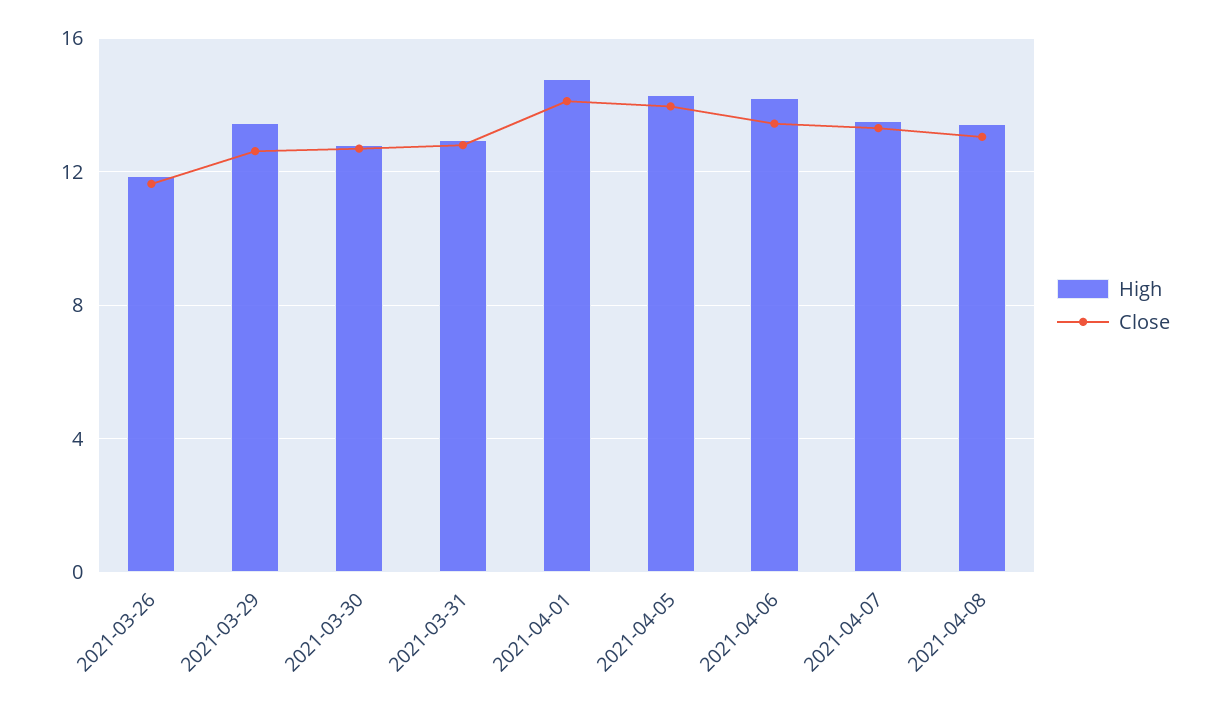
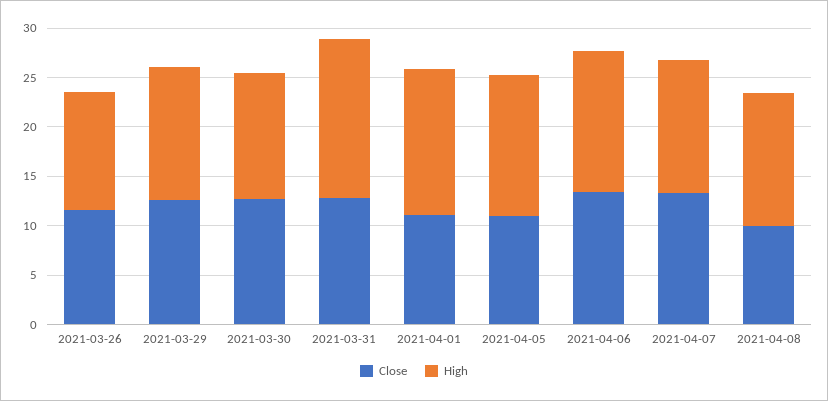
High, 2021-03-31: 13 -> 16
Close, 2021-04-01: 14 -> 11
Close, 2021-04-05: 14 -> 11
Close, 2021-04-08: 13 -> 10

